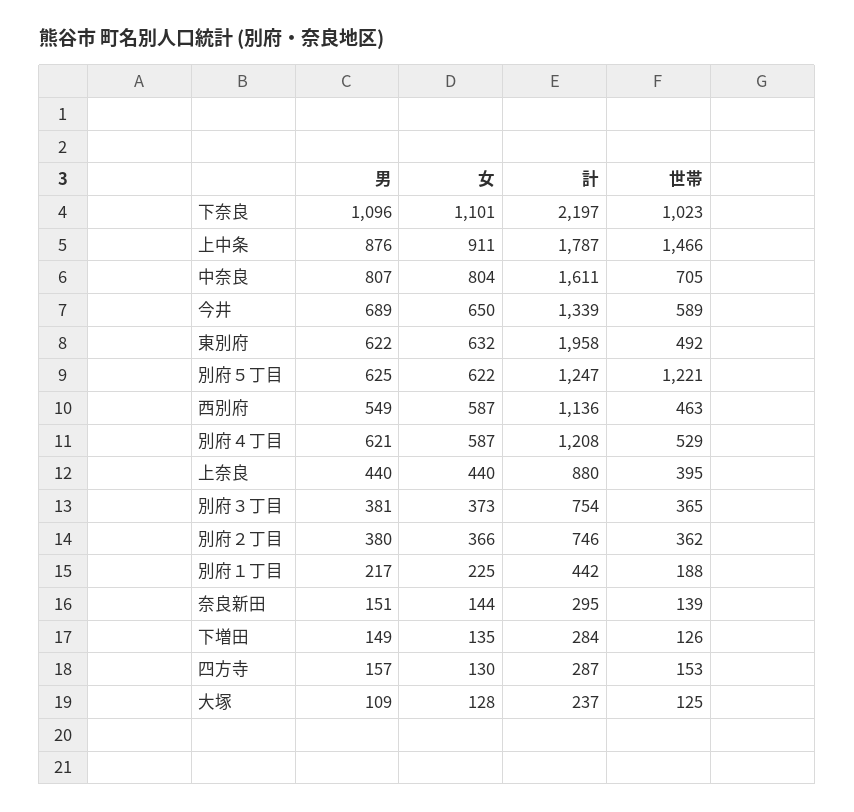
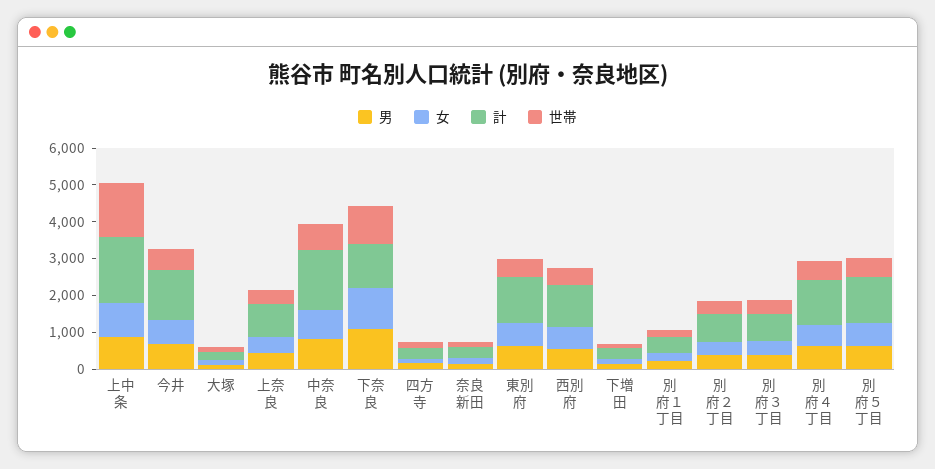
計, 下奈良: 2197 -> 1250
計, 東別府: 1958 -> 1250
世帯, 別府５丁目: 1221 -> 500

